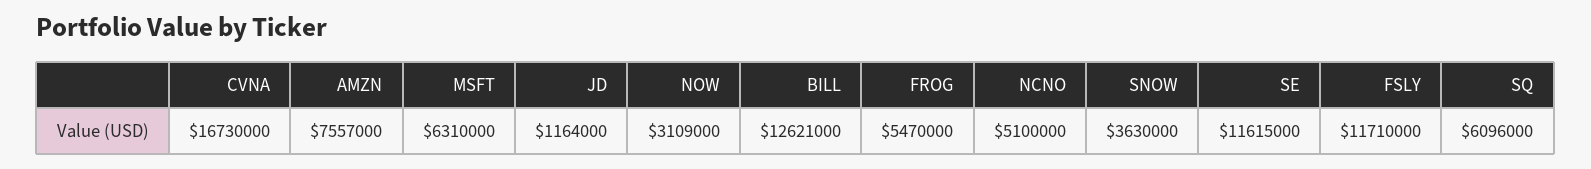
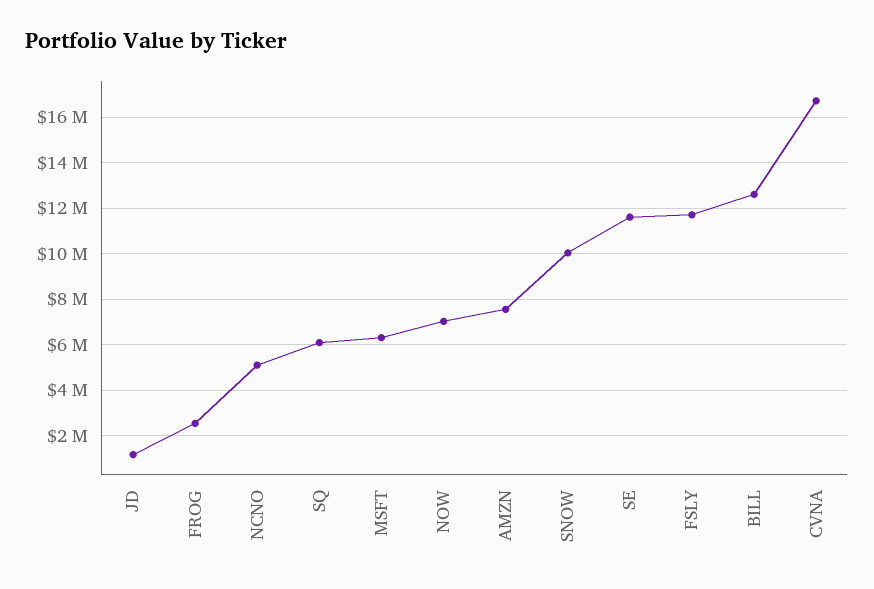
NOW: 3109000 -> 7000000
FROG: 5470000 -> 2500000
SNOW: 3630000 -> 10000000

